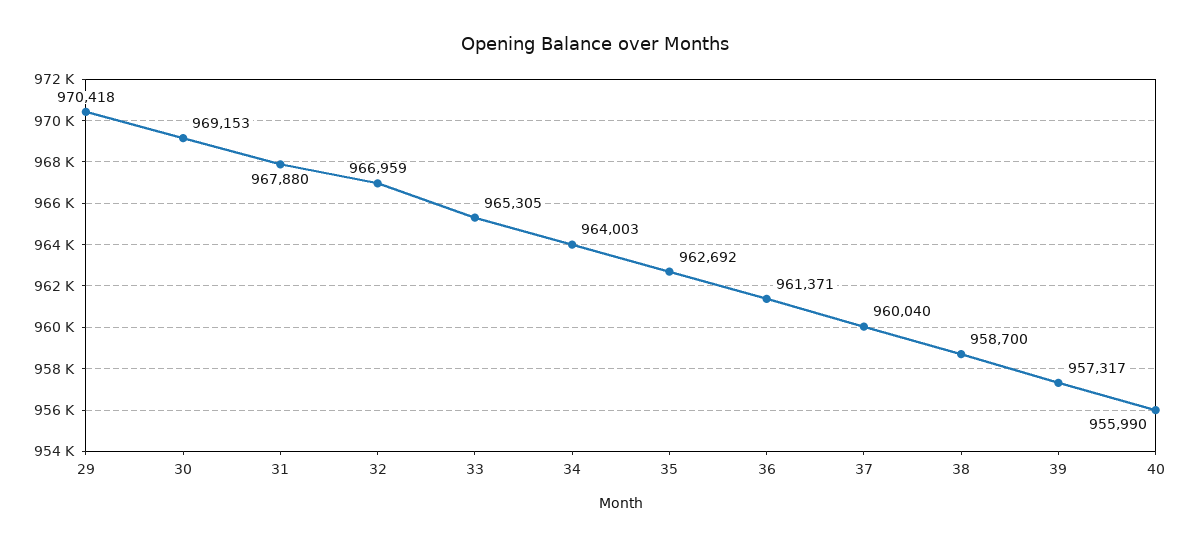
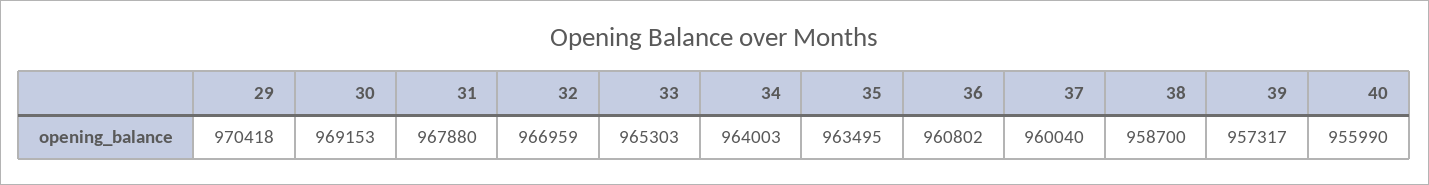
33: 965305 -> 965303
35: 962692 -> 963495
36: 961371 -> 960802

